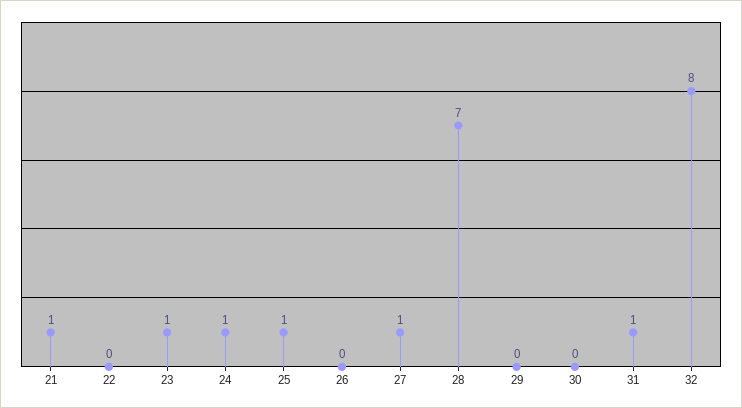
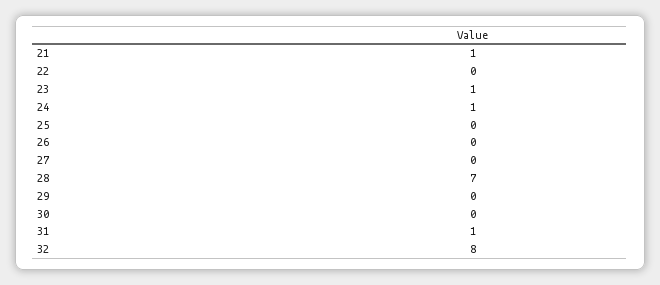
25: 1 -> 0
27: 1 -> 0

